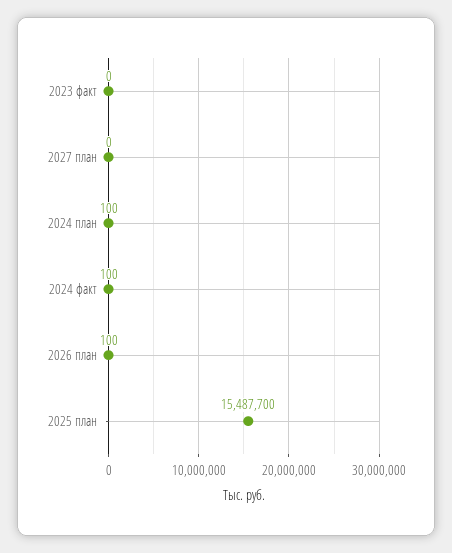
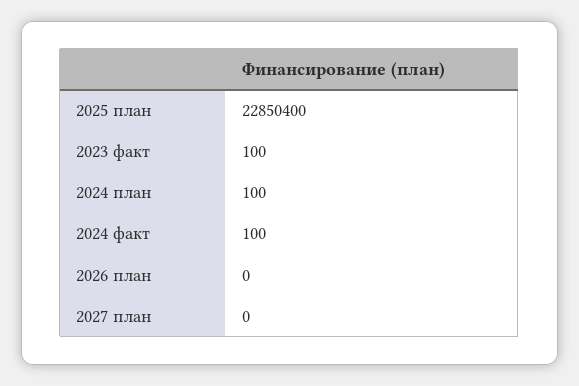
2023 факт: 0 -> 100
2026 план: 100 -> 0
2025 план: 15487700 -> 22850400

